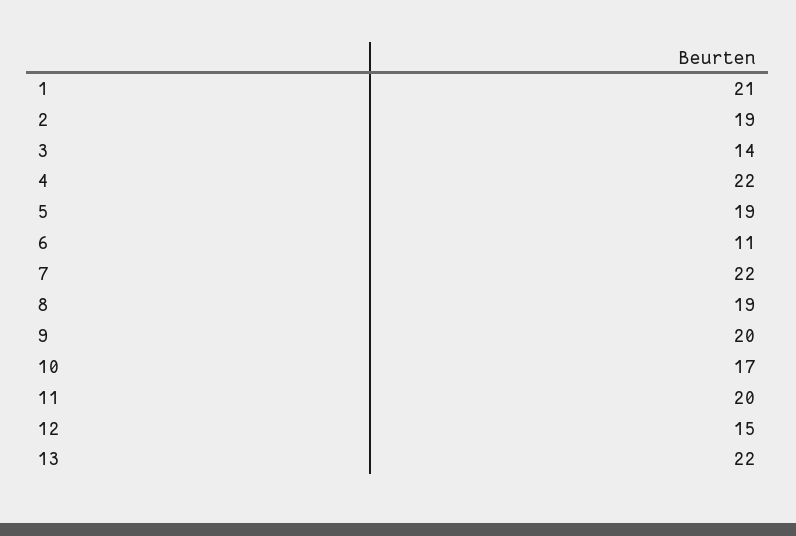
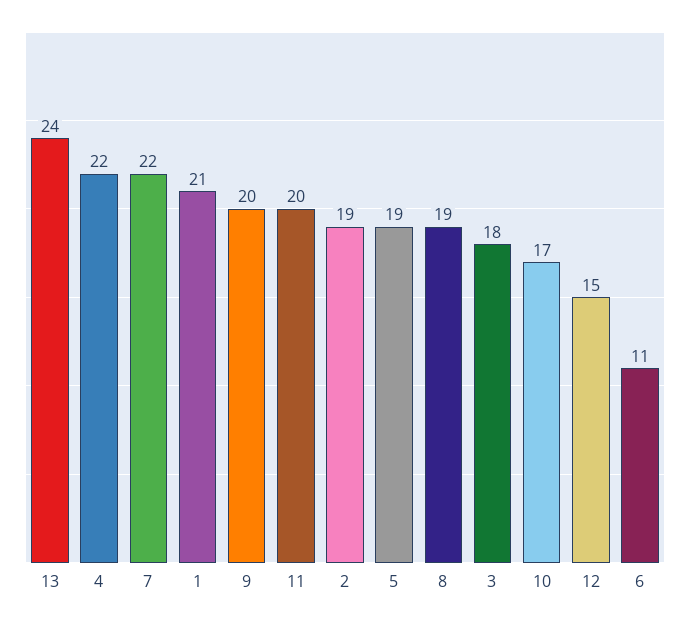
3: 14 -> 18
13: 22 -> 24

